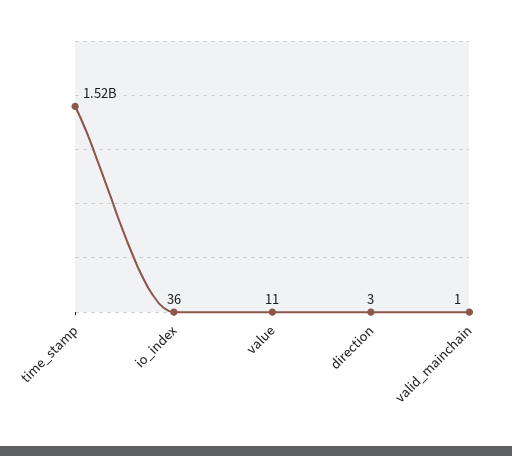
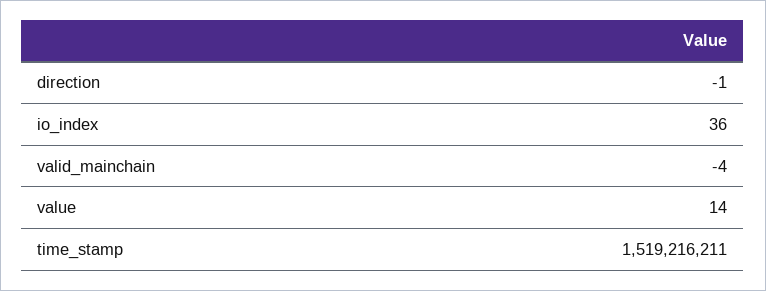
value: 11 -> 14
direction: 3 -> -1
valid_mainchain: 1 -> -4

